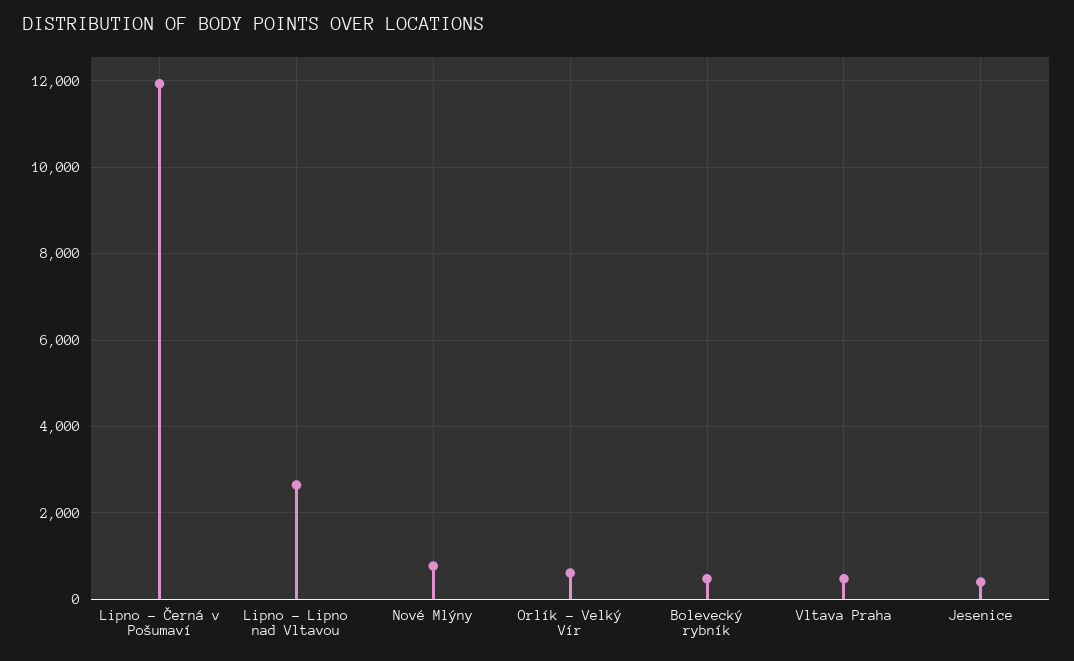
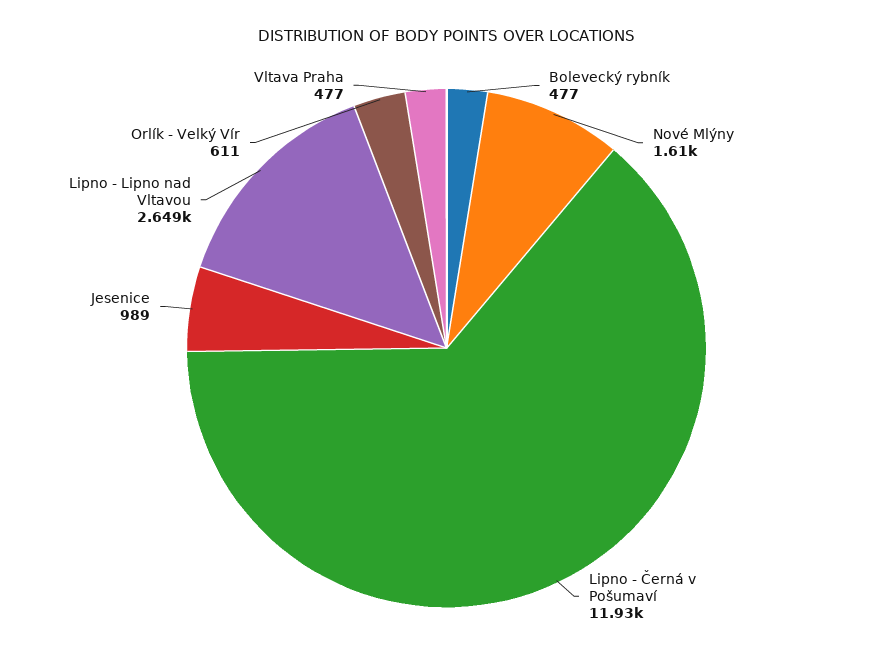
Nové Mlýny: 800 -> 1610
Jesenice: 400 -> 989

